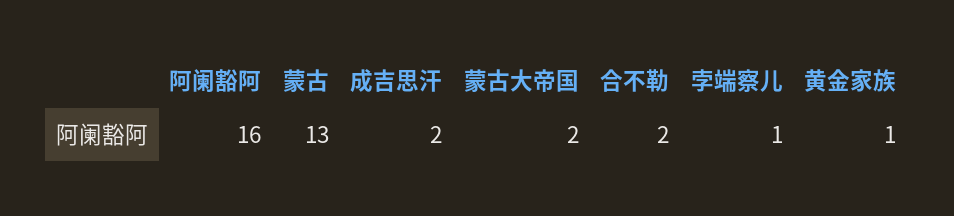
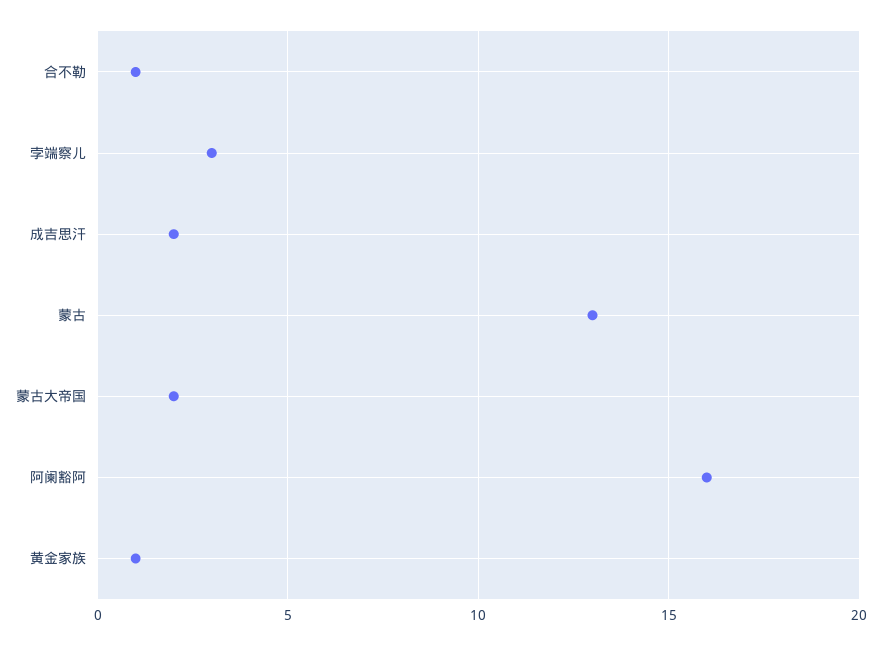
合不勒: 2 -> 1
孛端察儿: 1 -> 3

